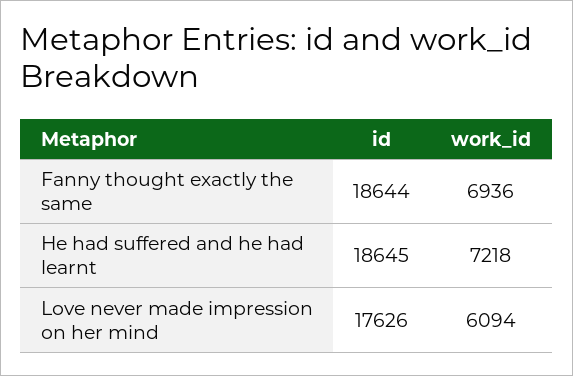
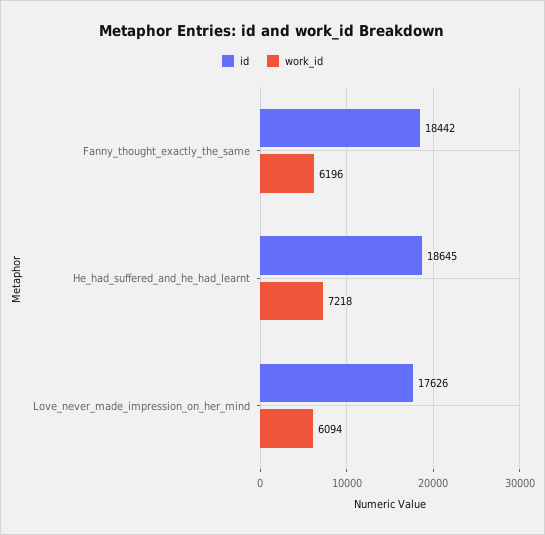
id, Fanny thought exactly the same: 18644 -> 18442
work_id, Fanny thought exactly the same: 6936 -> 6196

